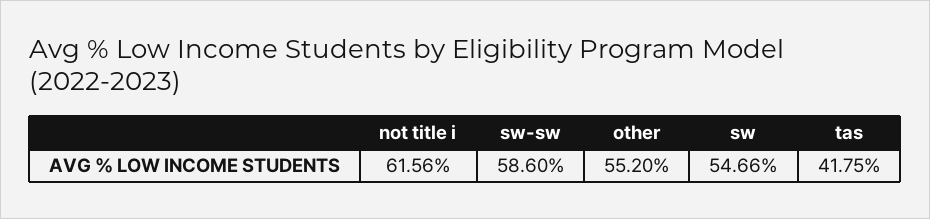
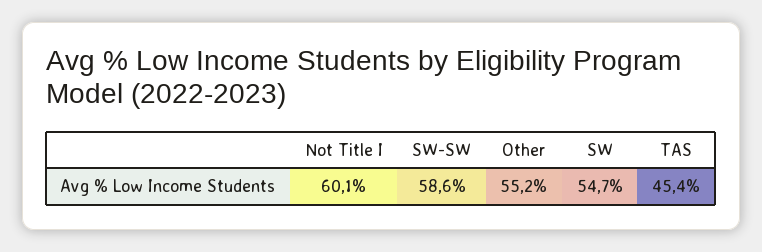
not title i: 61.56 -> 60.1
tas: 41.75 -> 45.4

